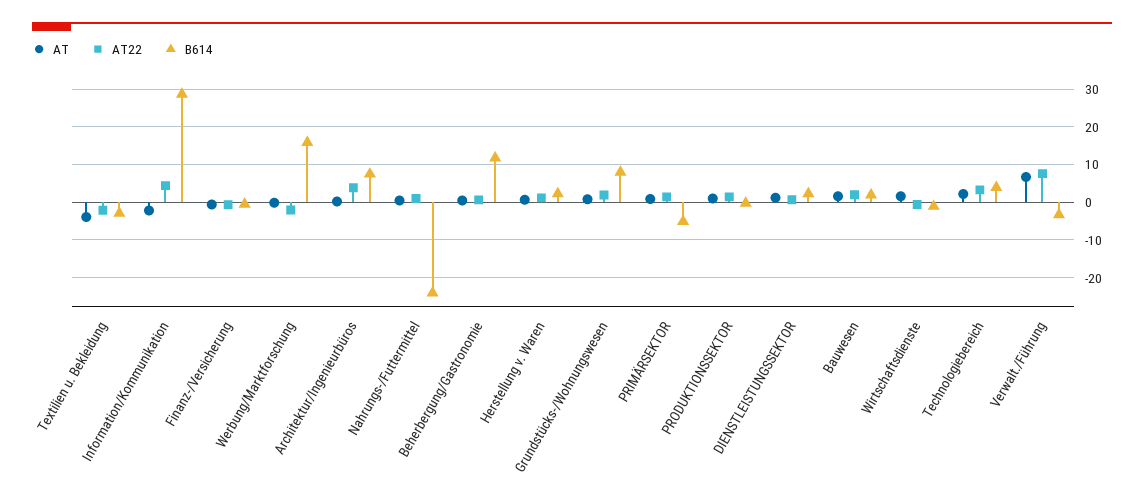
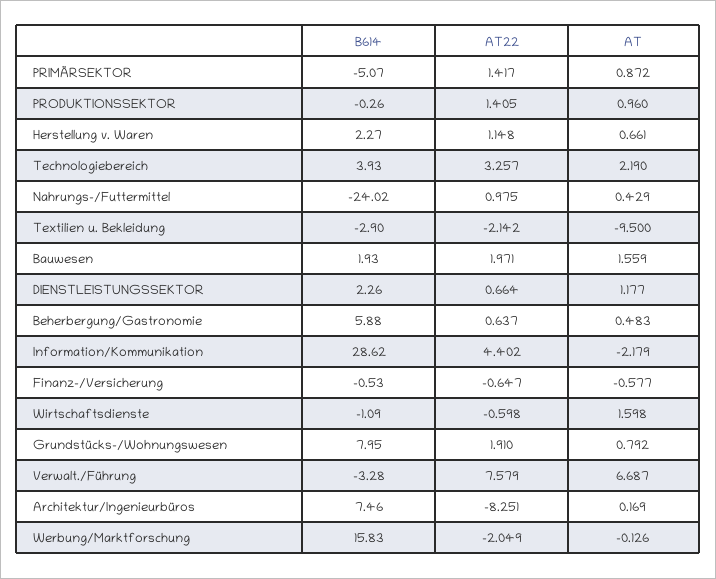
AT, Textilien u. Bekleidung: -4 -> -9.5
AT22, Architektur/Ingenieurbüros: 4 -> -8.251
B614, Beherbergung/Gastronomie: 12 -> 5.88

